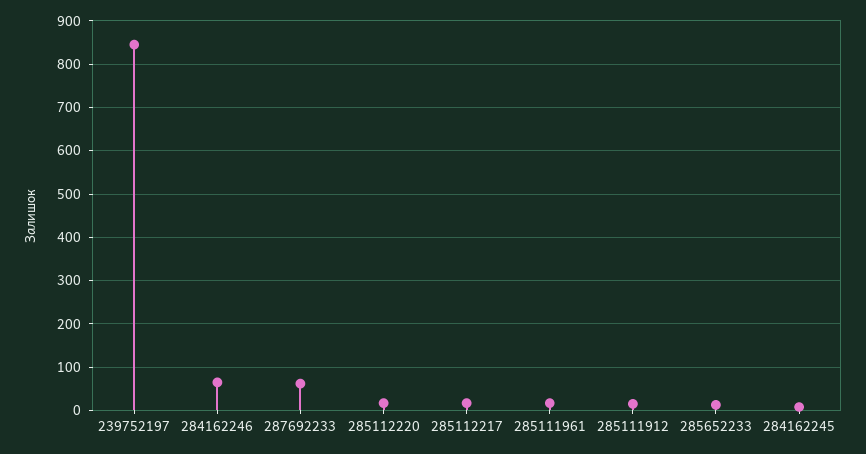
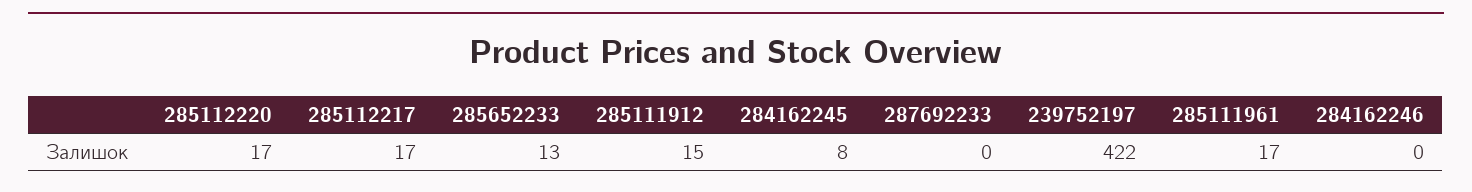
239752197: 840 -> 422
284162246: 60 -> 0
287692233: 60 -> 0

